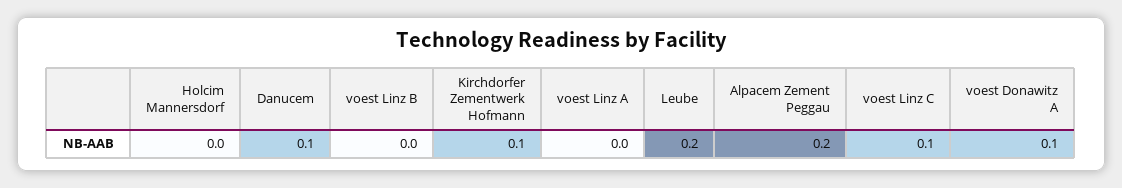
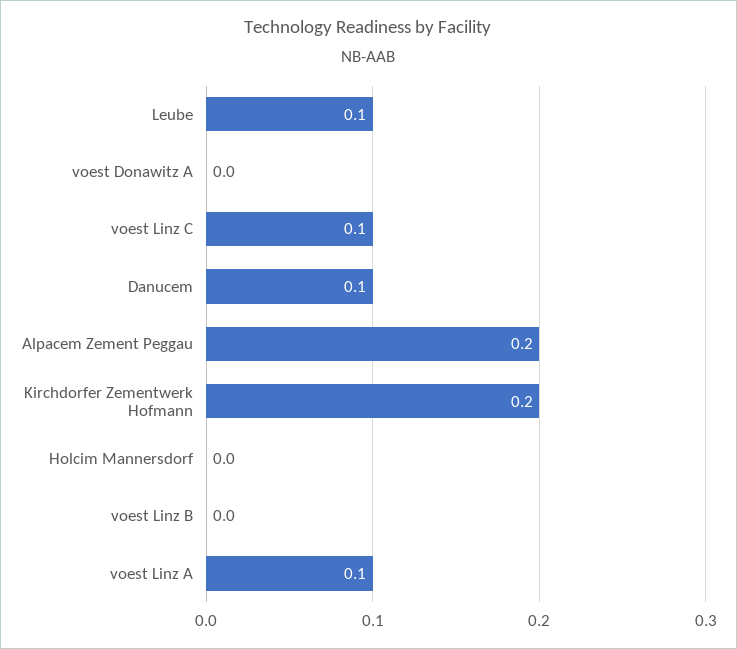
Kirchdorfer Zementwerk Hofmann: 0.1 -> 0.2
voest Linz A: 0 -> 0.1
Leube: 0.2 -> 0.1
voest Donawitz A: 0.1 -> 0

